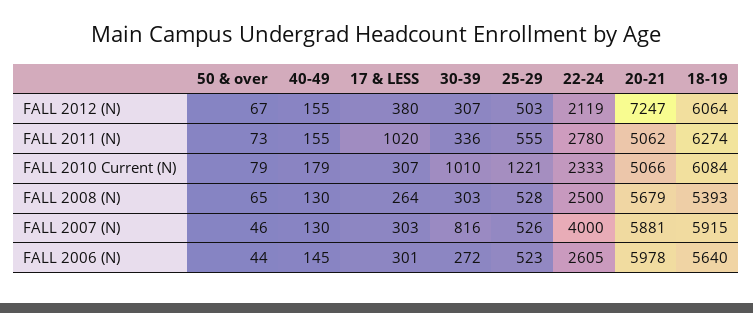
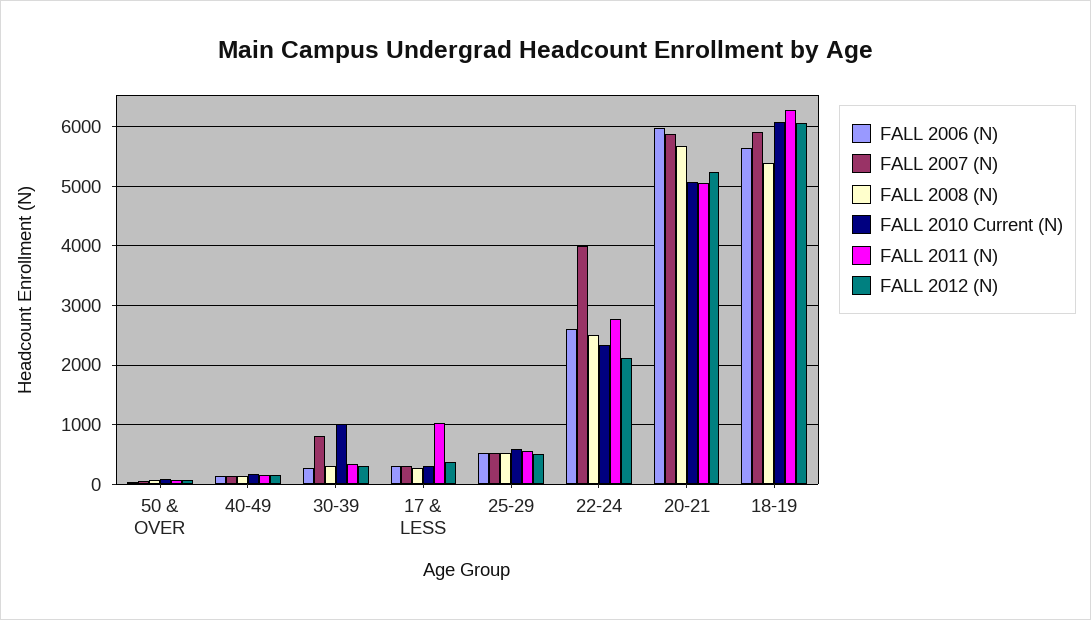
FALL 2012 (N), 20-21: 7247 -> 5200
FALL 2010 Current (N), 25-29: 1221 -> 600

